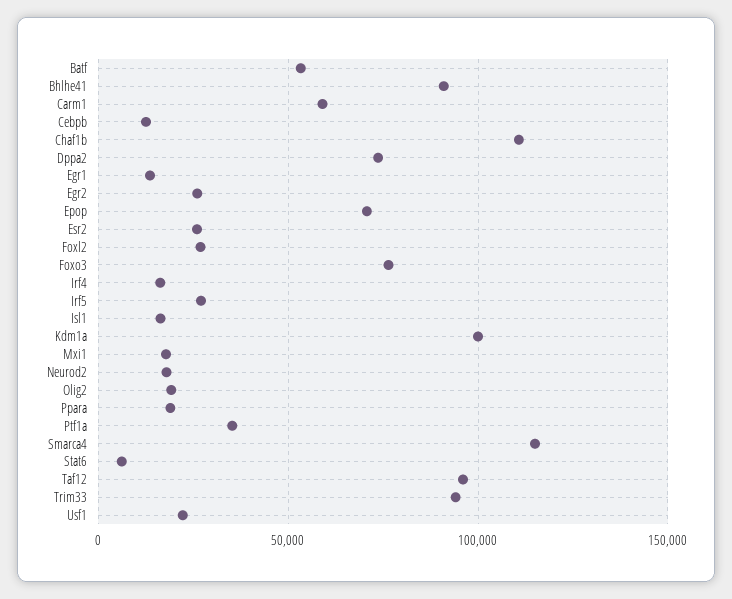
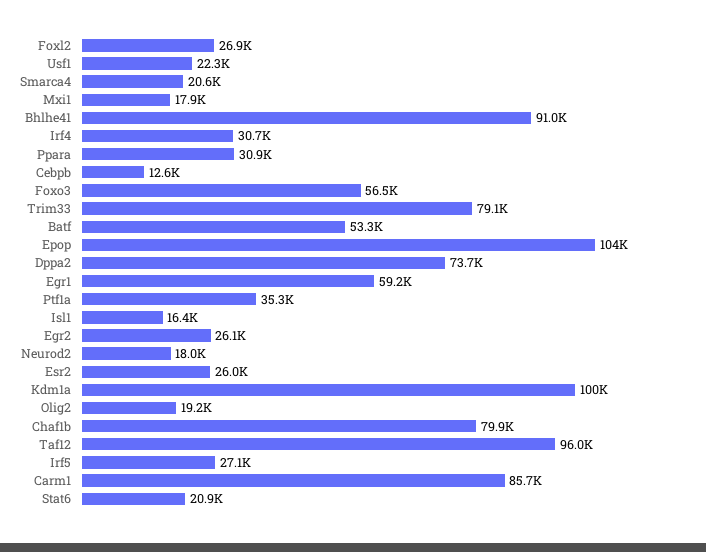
Carm1: 60000 -> 85700
Chaf1b: 110000 -> 79900
Egr1: 15000 -> 59200
Epop: 70000 -> 104000
Foxo3: 75000 -> 56500
Irf4: 15000 -> 30700
Ppara: 20000 -> 30900
Smarca4: 115000 -> 20600
Stat6: 5000 -> 20900
Trim33: 95000 -> 79100

